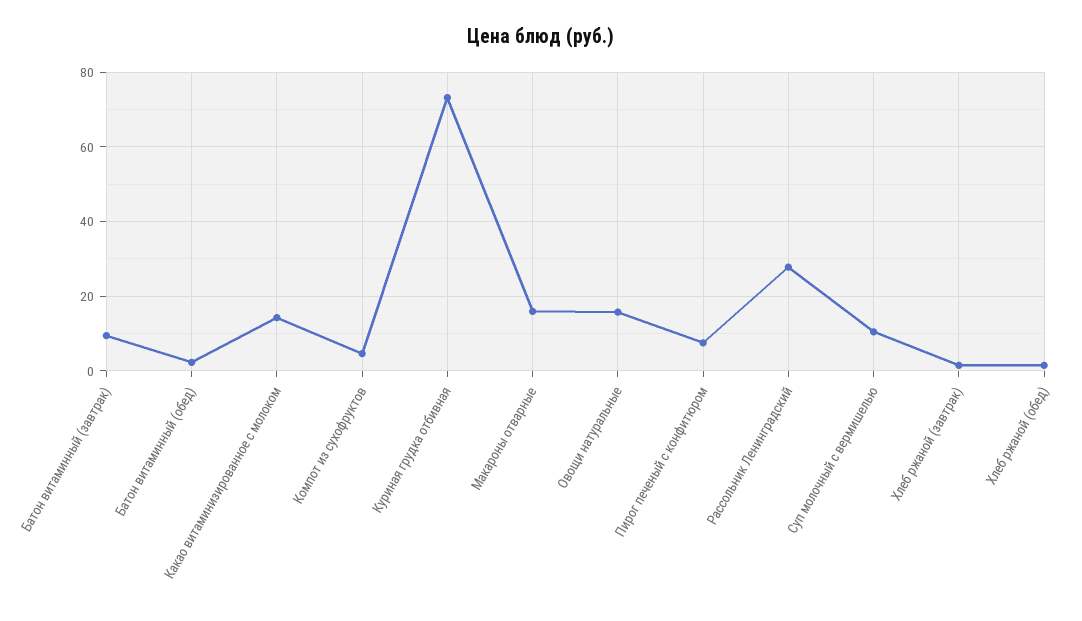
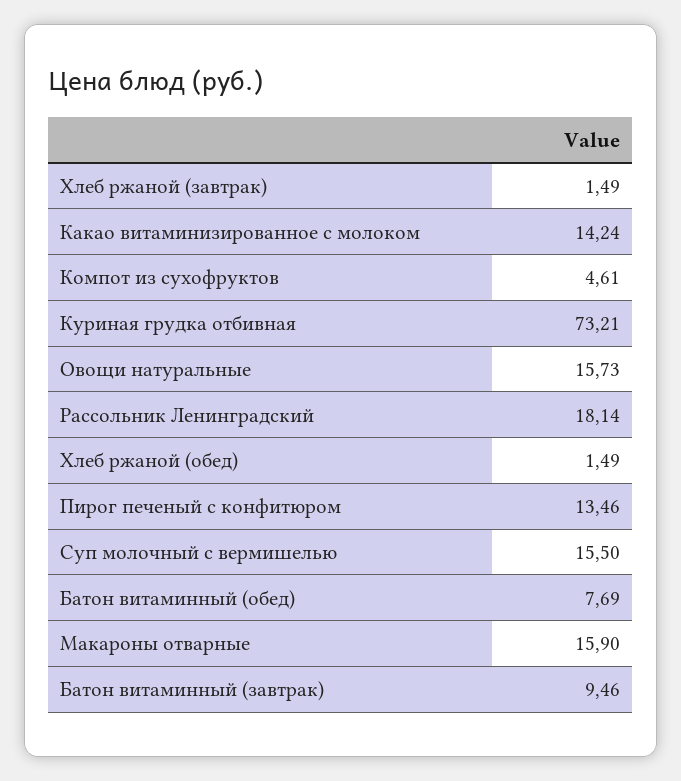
Батон витаминный (обед): 2 -> 7.69
Пирог печеный с конфитюром: 8 -> 13.46
Рассольник Ленинградский: 28 -> 18.14
Суп молочный с вермишелью: 10 -> 15.5

